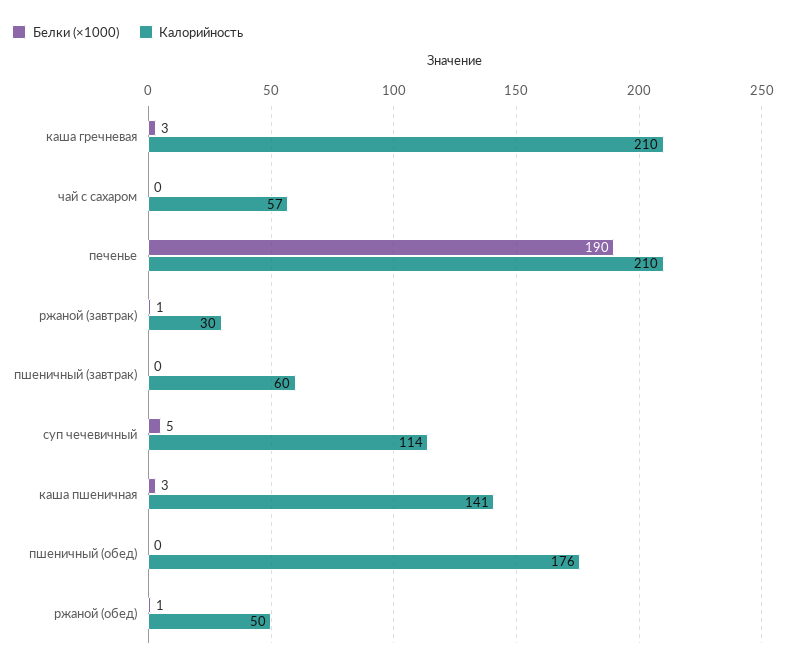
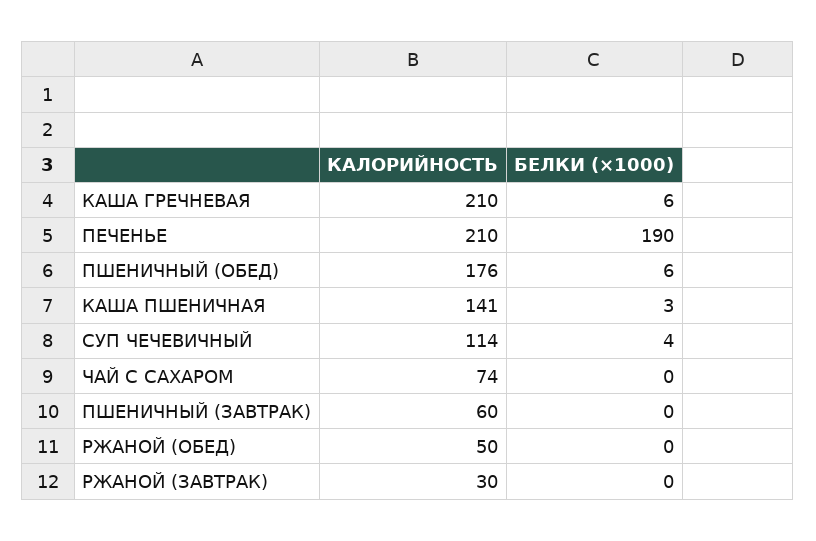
Белки (×1000), каша гречневая: 3 -> 6
Калорийность, чай с сахаром: 57 -> 74
Белки (×1000), ржаной (завтрак): 1 -> 0
Белки (×1000), суп чечевичный: 5 -> 4
Белки (×1000), пшеничный (обед): 0 -> 6
Белки (×1000), ржаной (обед): 1 -> 0

